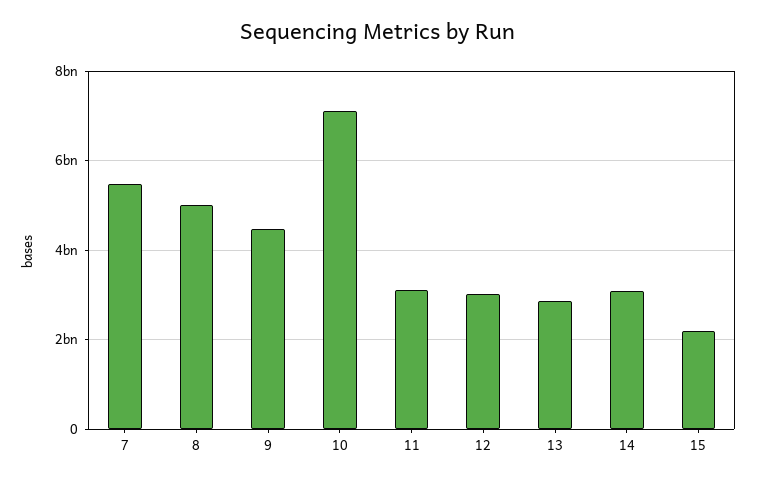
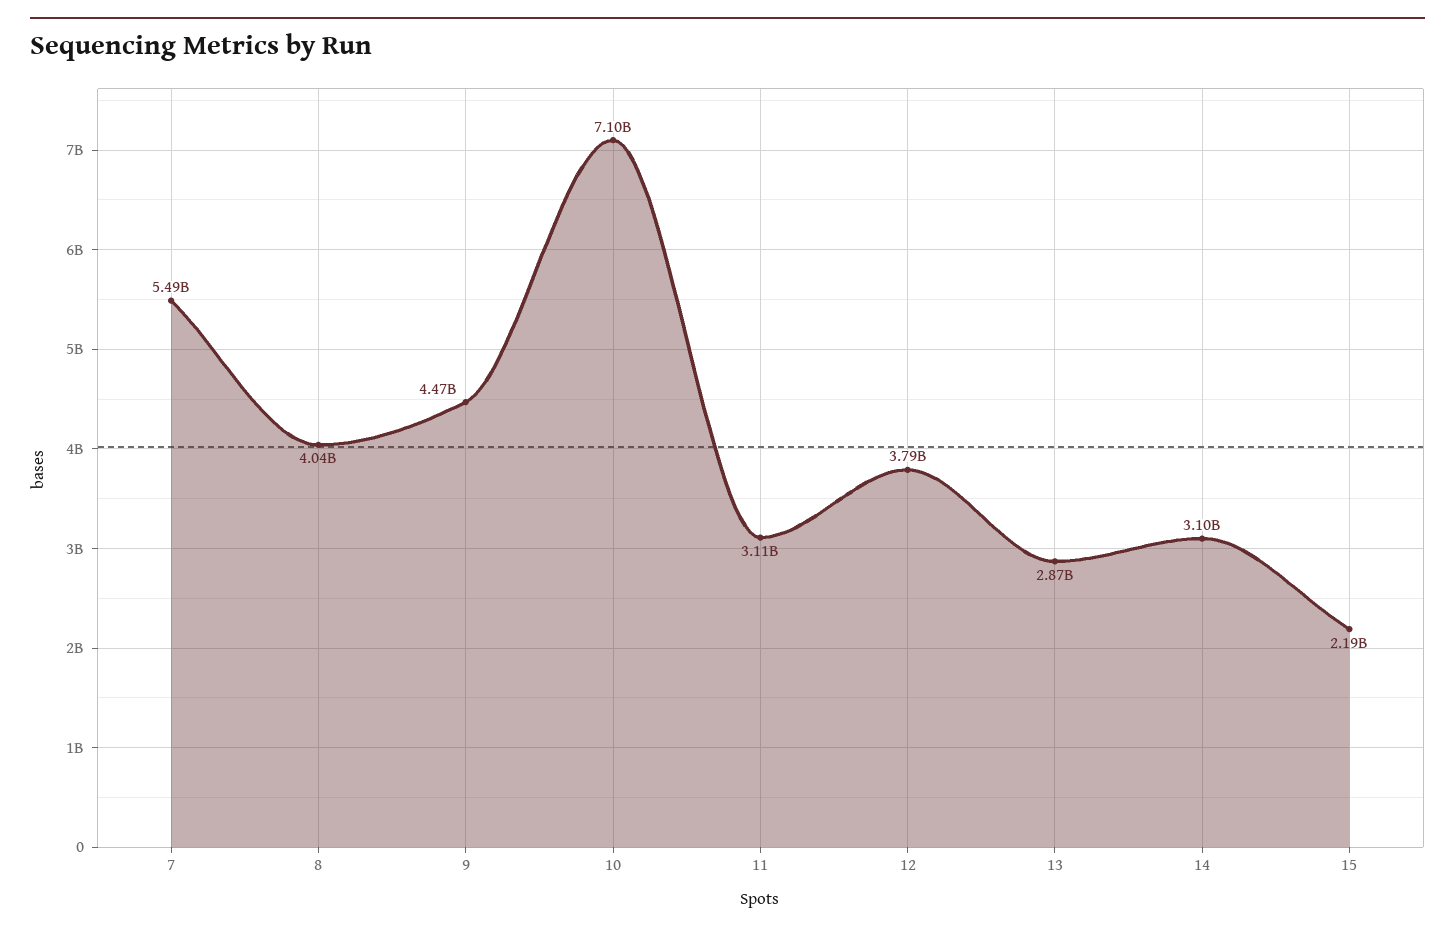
8: 5000000000 -> 4040000000
12: 3000000000 -> 3790000000

